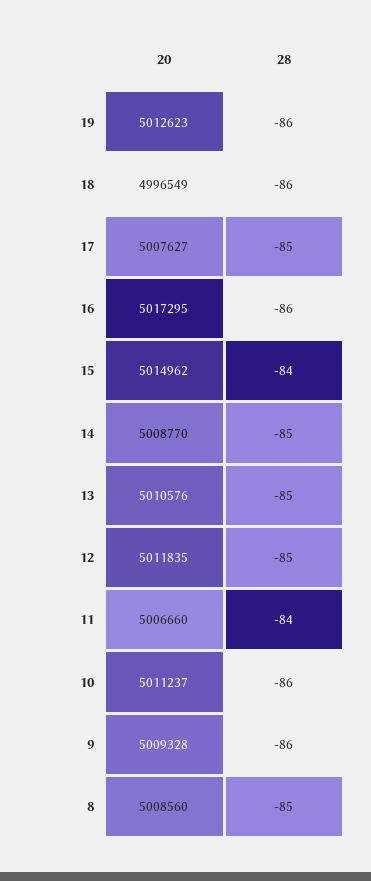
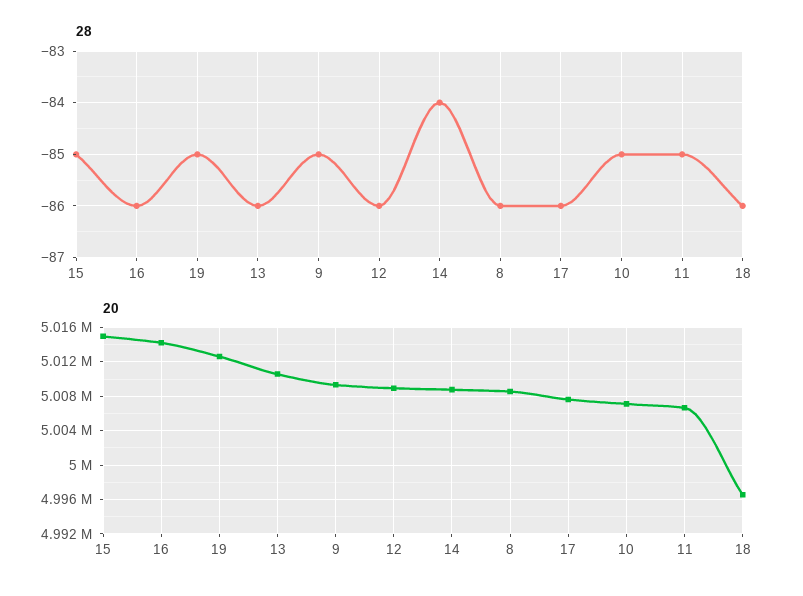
28, 19: -86 -> -85
28, 17: -85 -> -86
20, 16: 5017295 -> 5014000
28, 15: -84 -> -85
28, 14: -85 -> -84
28, 13: -85 -> -86
20, 12: 5011835 -> 5009000
28, 12: -85 -> -86
28, 11: -84 -> -85
20, 10: 5011237 -> 5007000
28, 10: -86 -> -85
28, 9: -86 -> -85
28, 8: -85 -> -86

